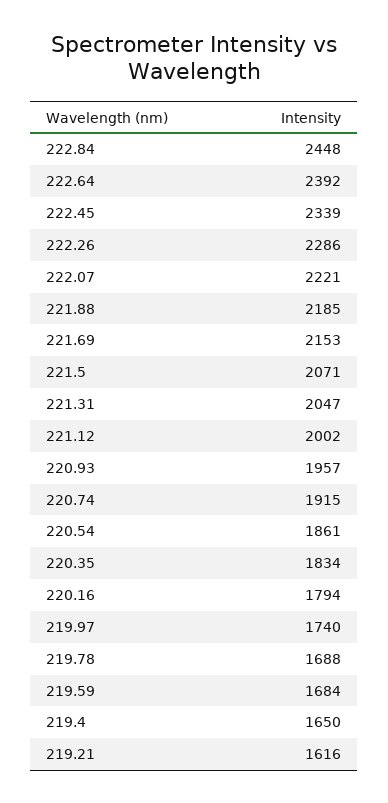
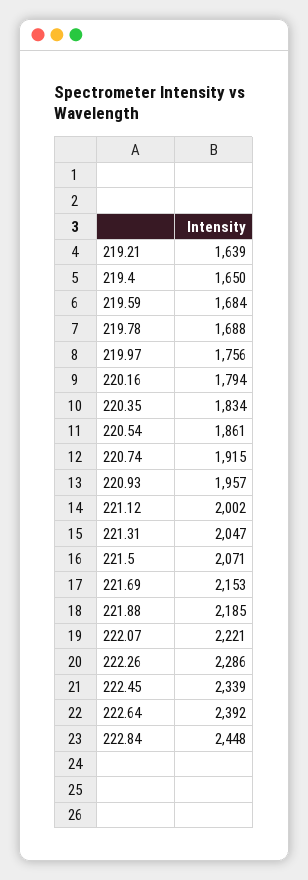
219.97: 1740 -> 1756
219.21: 1616 -> 1639

